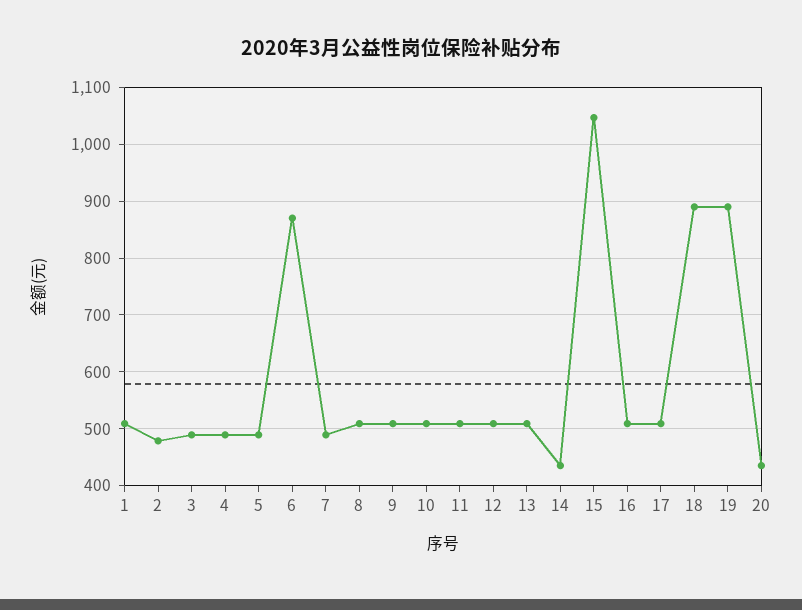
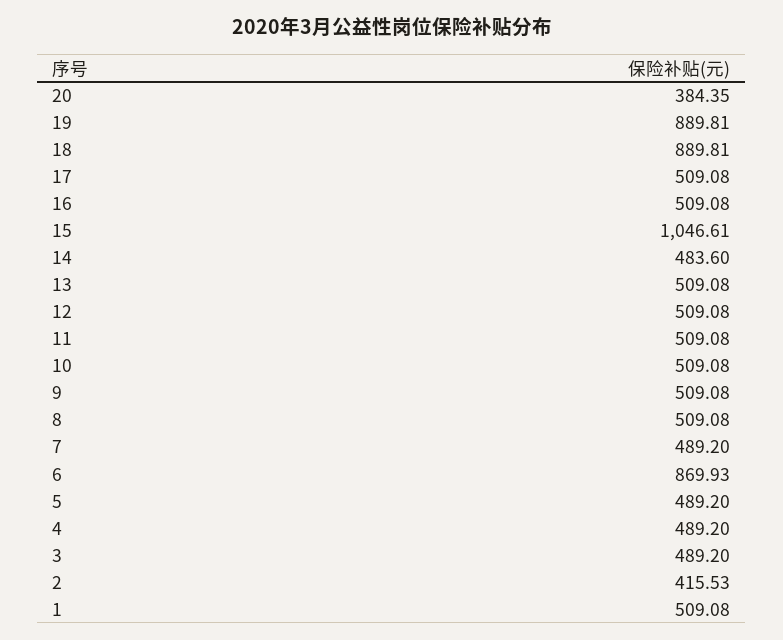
2: 480 -> 415.53
14: 440 -> 483.6
20: 440 -> 384.35

